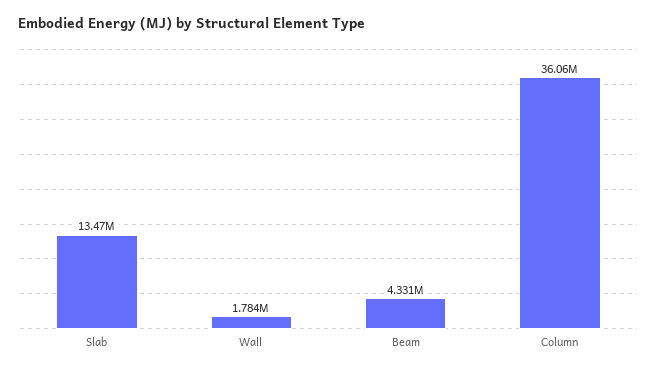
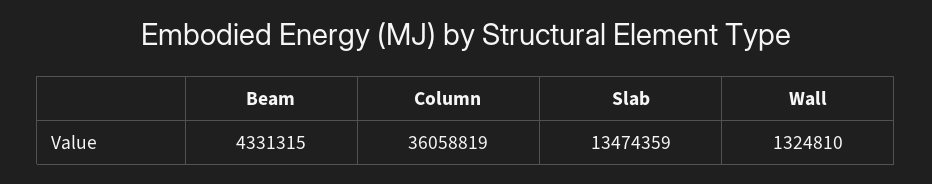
Wall: 1784000 -> 1324810

